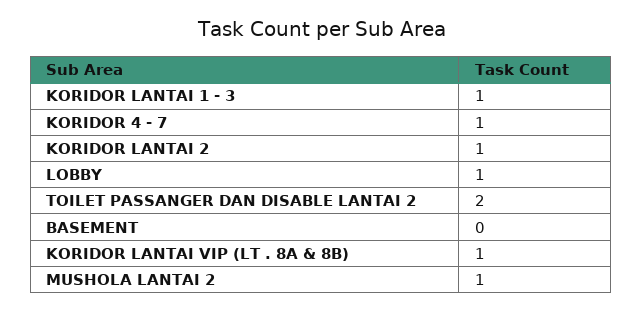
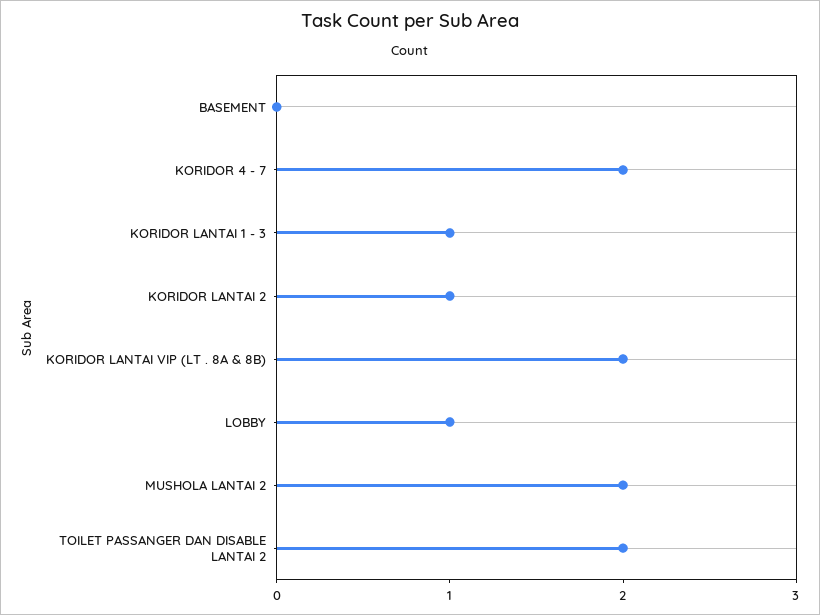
KORIDOR 4 - 7: 1 -> 2
KORIDOR LANTAI VIP (LT . 8A & 8B): 1 -> 2
MUSHOLA LANTAI 2: 1 -> 2

